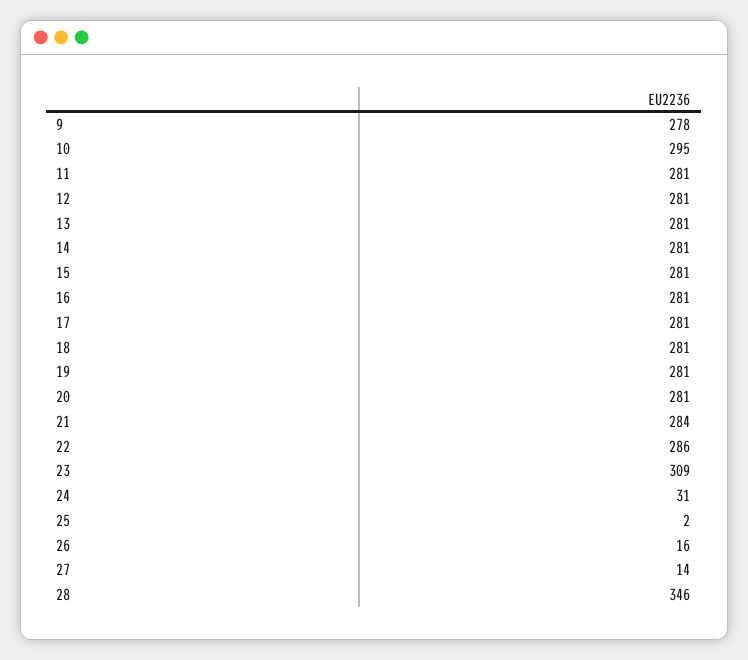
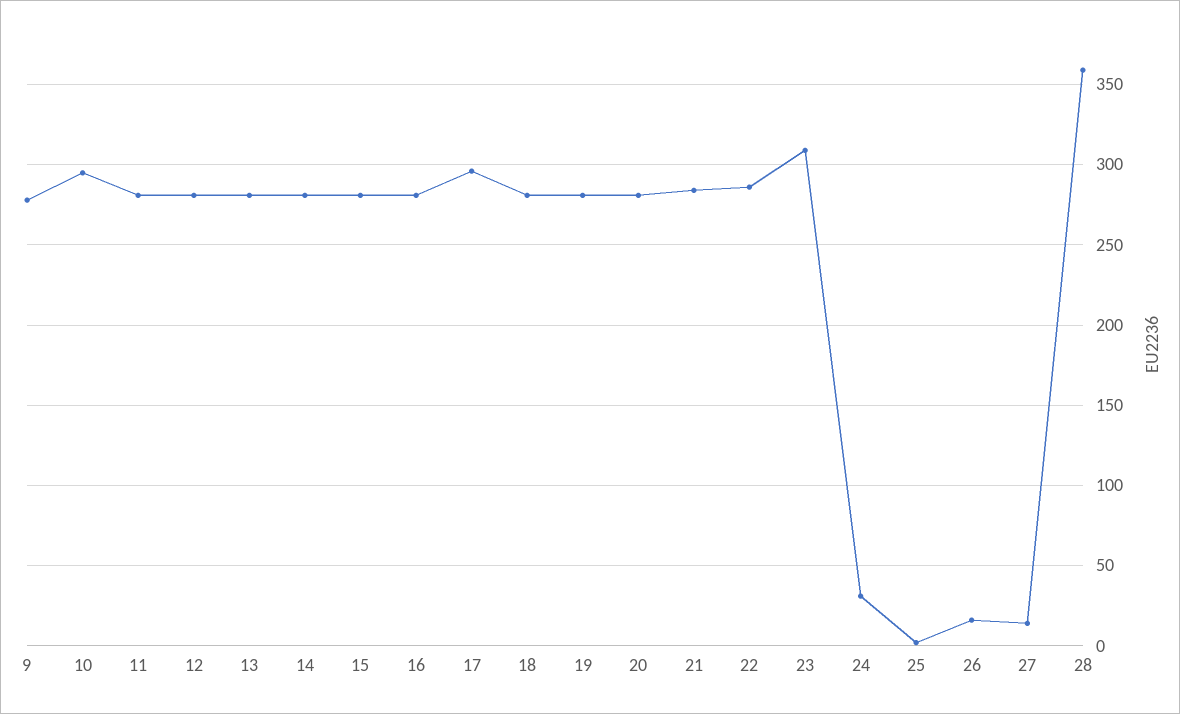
17: 281 -> 295
28: 346 -> 360

